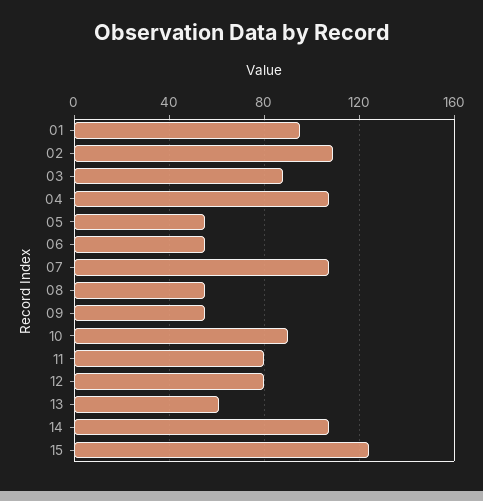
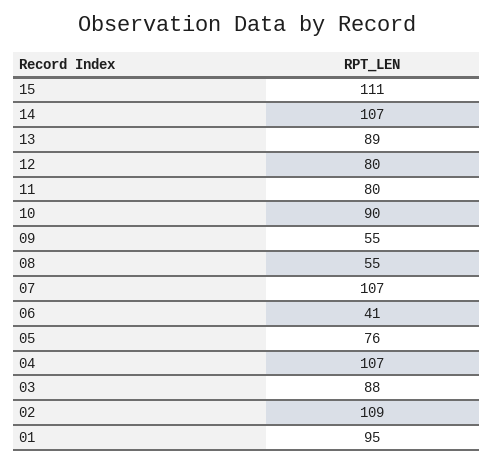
05: 55 -> 76
06: 55 -> 41
13: 60 -> 89
15: 125 -> 111

